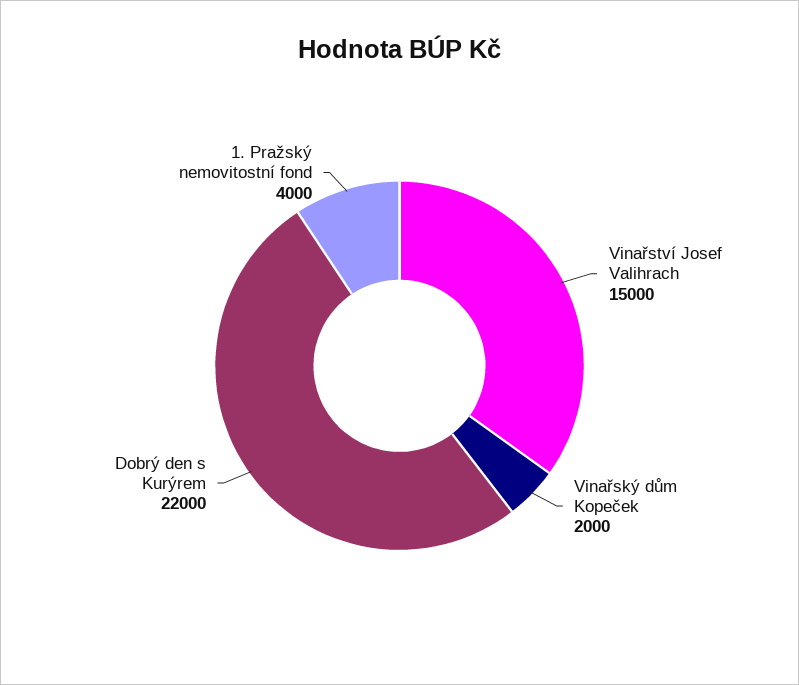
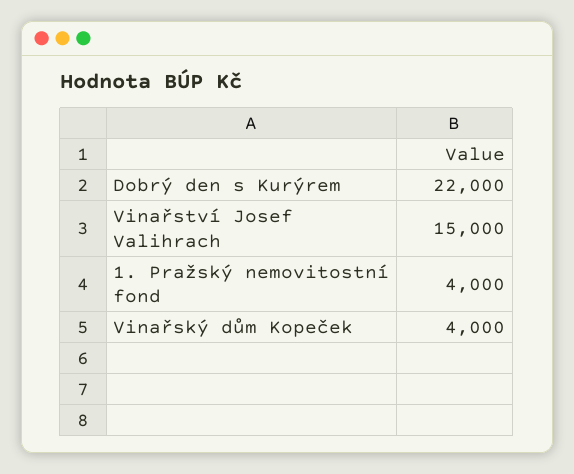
Vinařský dům Kopeček: 2000 -> 4000

